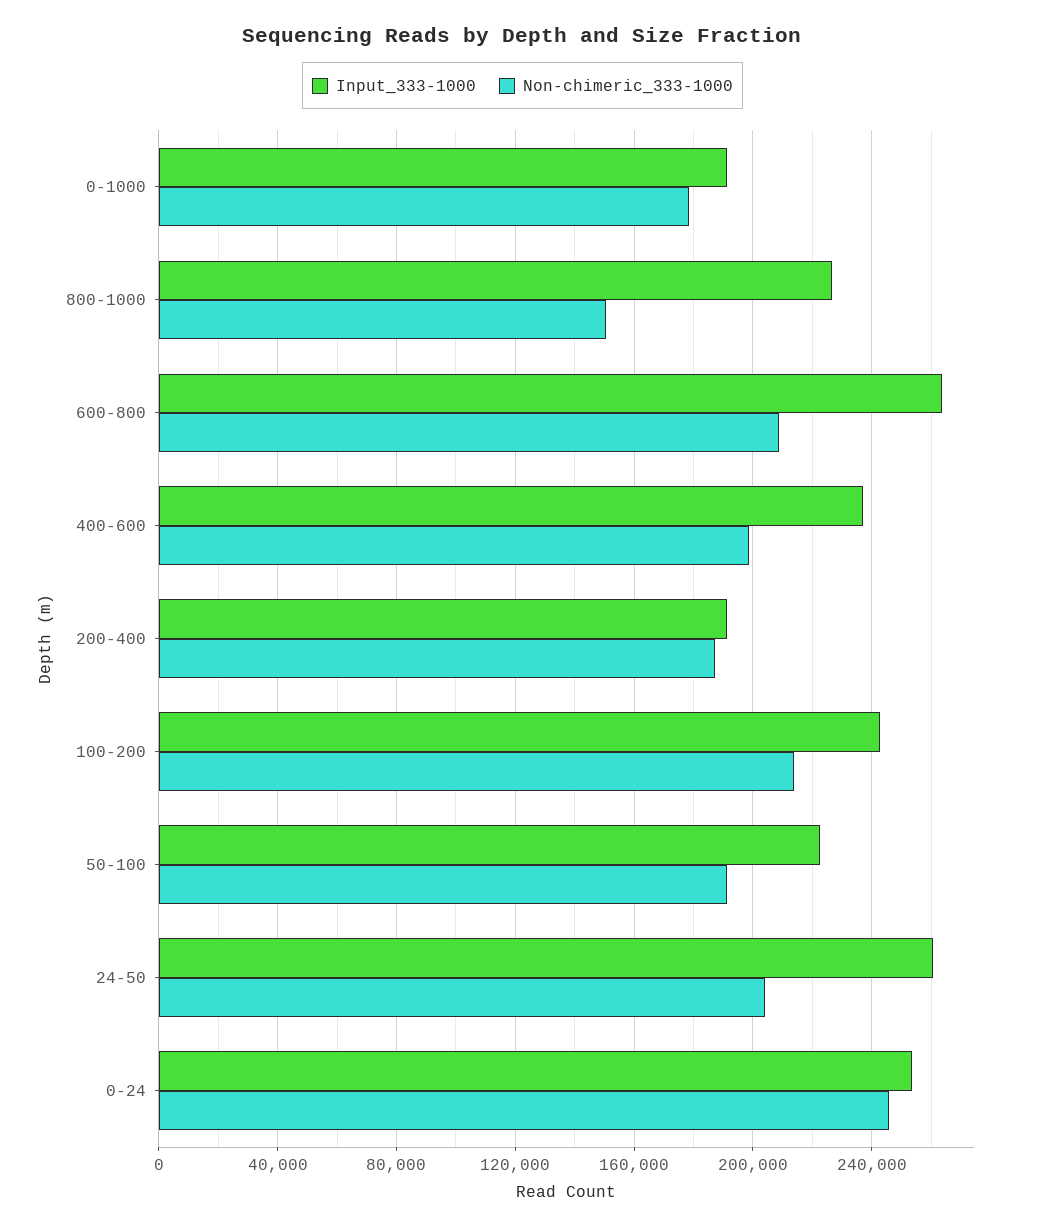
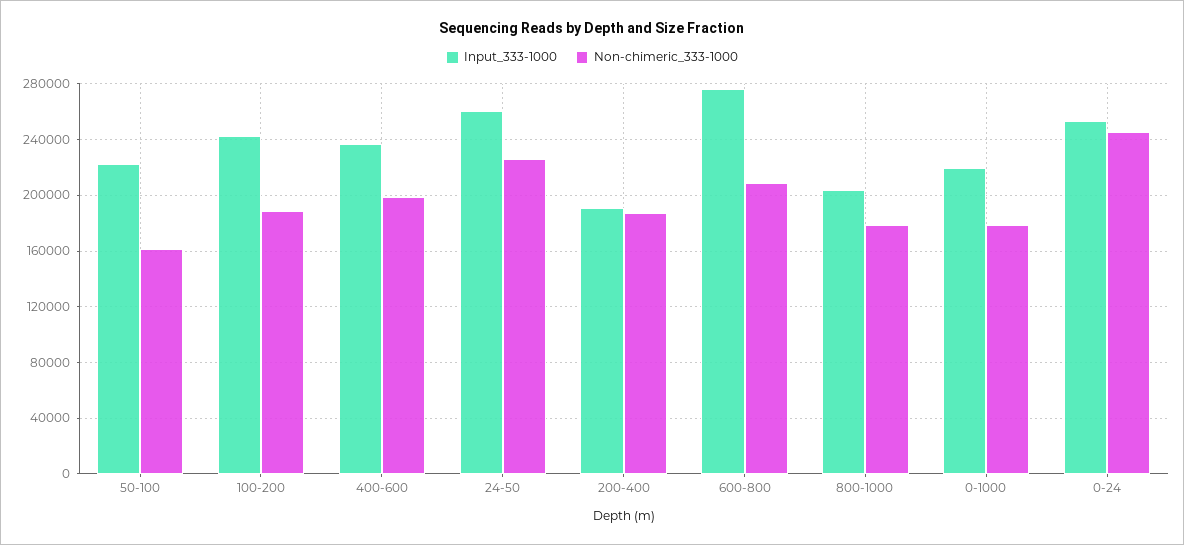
Input_333-1000, 0-1000: 190000 -> 220000
Input_333-1000, 800-1000: 225000 -> 205000
Non-chimeric_333-1000, 800-1000: 150000 -> 180000
Input_333-1000, 600-800: 265000 -> 275000
Non-chimeric_333-1000, 100-200: 215000 -> 190000
Non-chimeric_333-1000, 50-100: 190000 -> 160000
Non-chimeric_333-1000, 24-50: 205000 -> 225000

